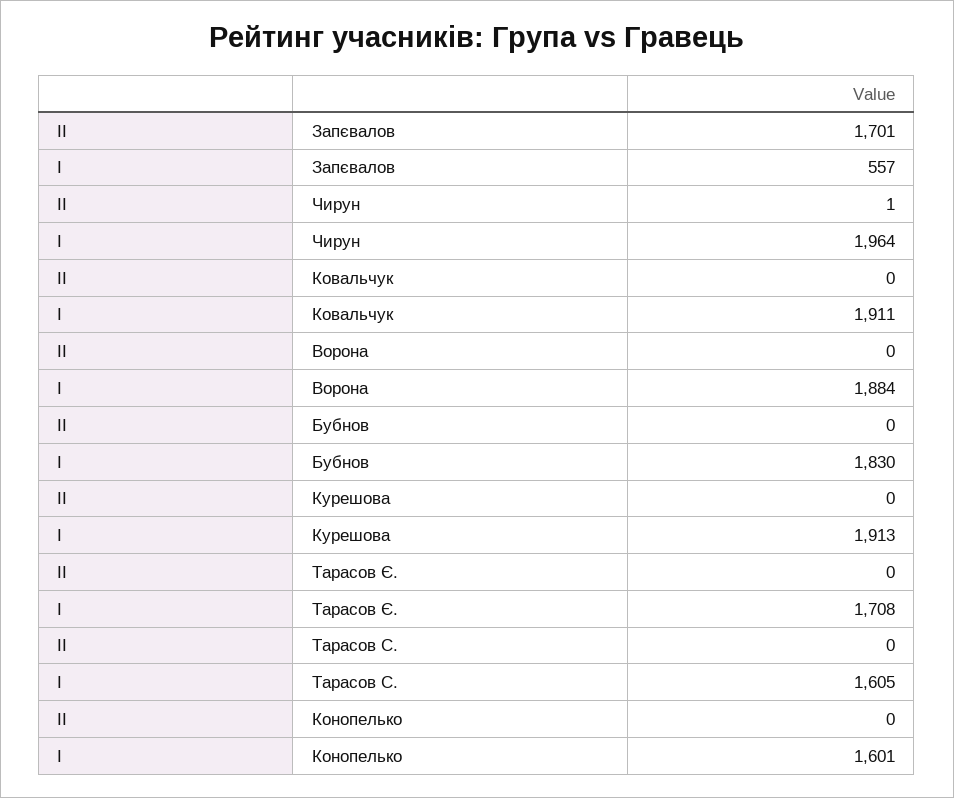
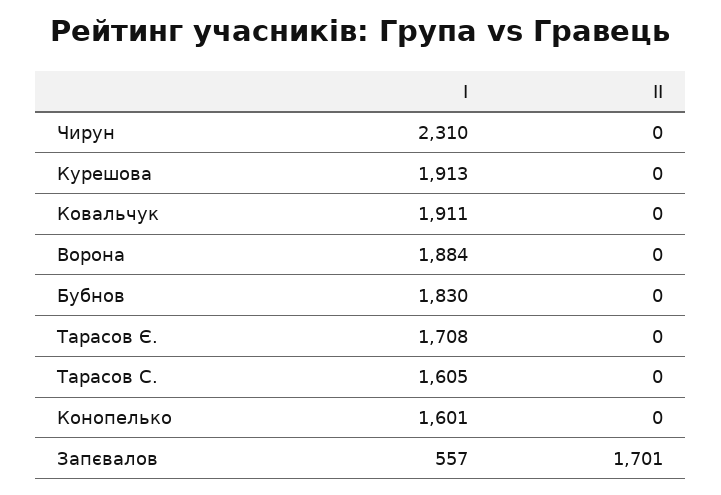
II, Чирун: 1 -> 0
I, Чирун: 1964 -> 2310

